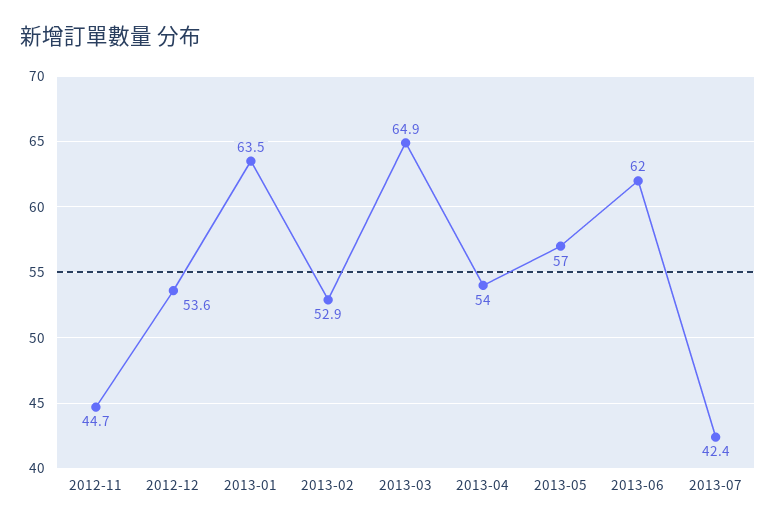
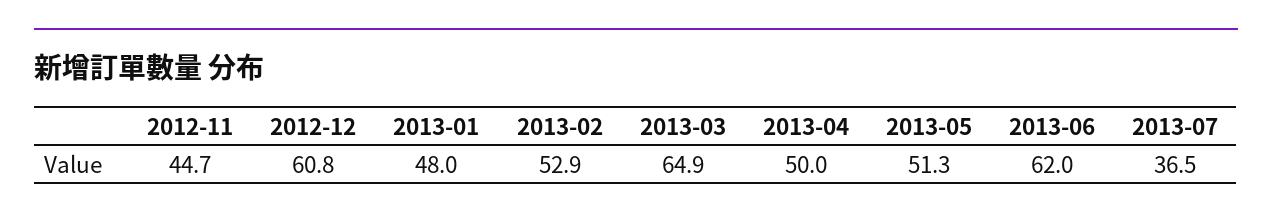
2012-12: 53.6 -> 60.8
2013-01: 63.5 -> 48
2013-04: 54 -> 50
2013-05: 57 -> 51.3
2013-07: 42.4 -> 36.5

